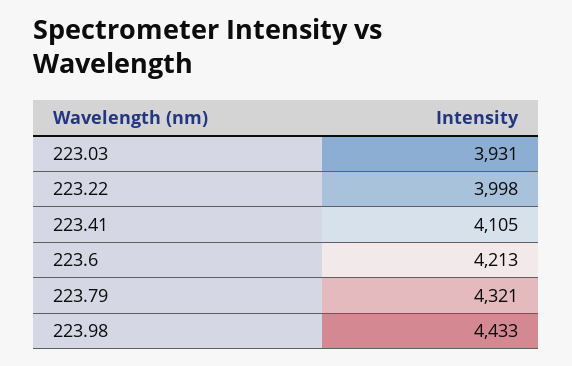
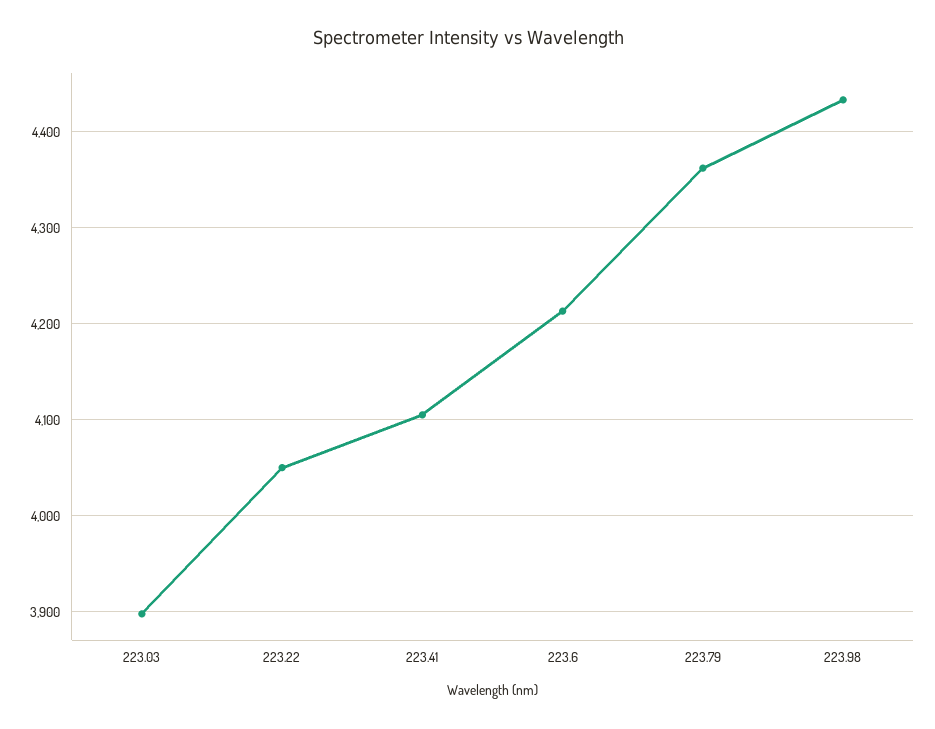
223.03: 3931 -> 3900
223.22: 3998 -> 4050
223.79: 4321 -> 4360

